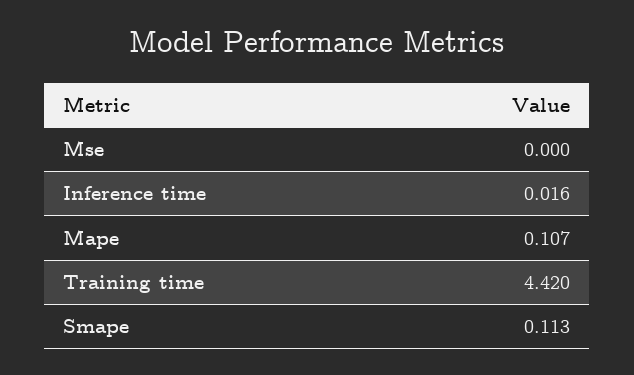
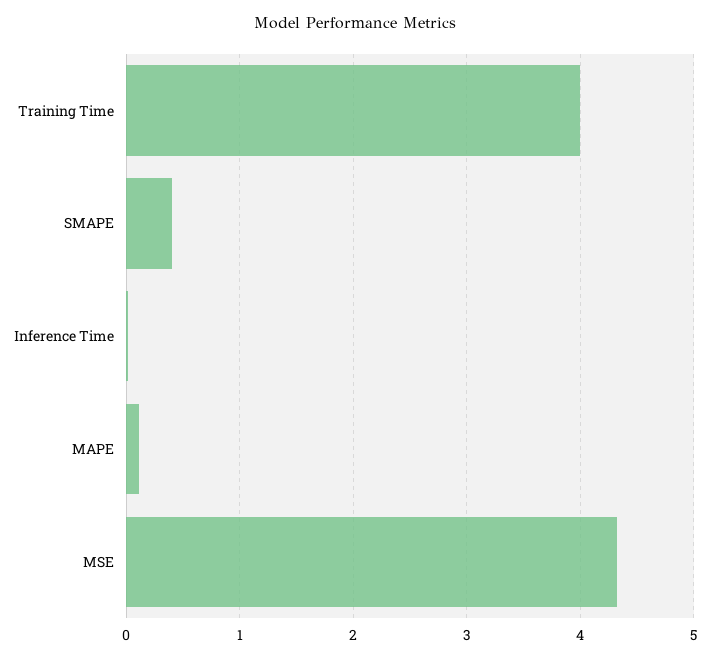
Mse: 0 -> 4.3
Training time: 4.42 -> 4
Smape: 0.113 -> 0.4

